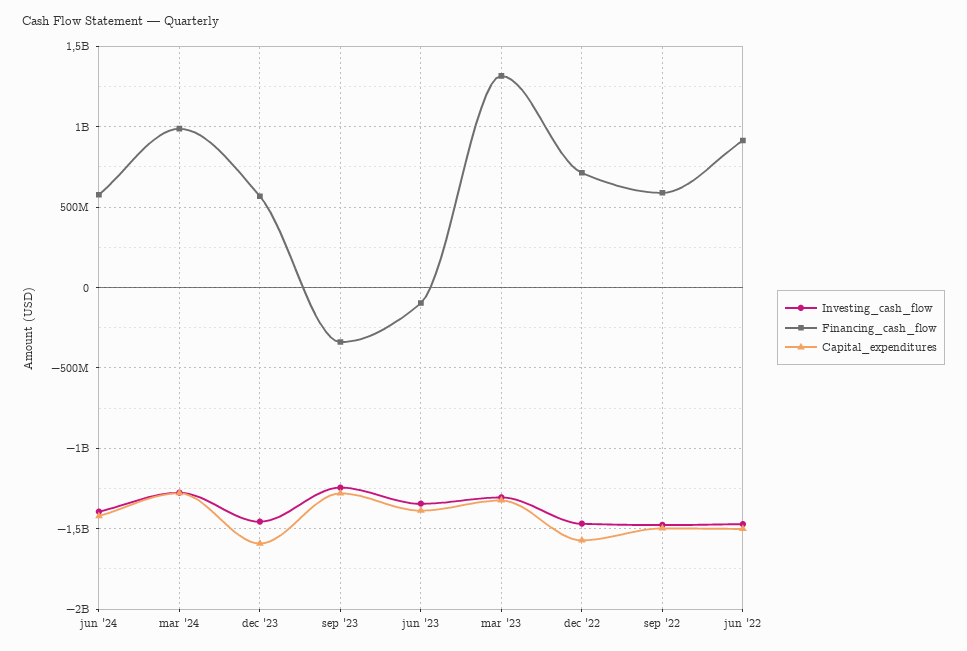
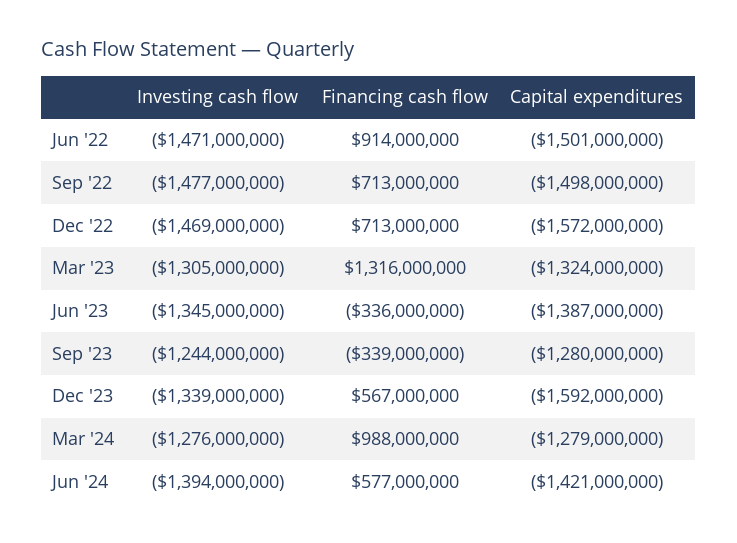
Investing_cash_flow, dec '23: -1450000000 -> -1339000000
Financing_cash_flow, jun '23: -100000000 -> -336000000
Financing_cash_flow, sep '22: 600000000 -> 713000000

